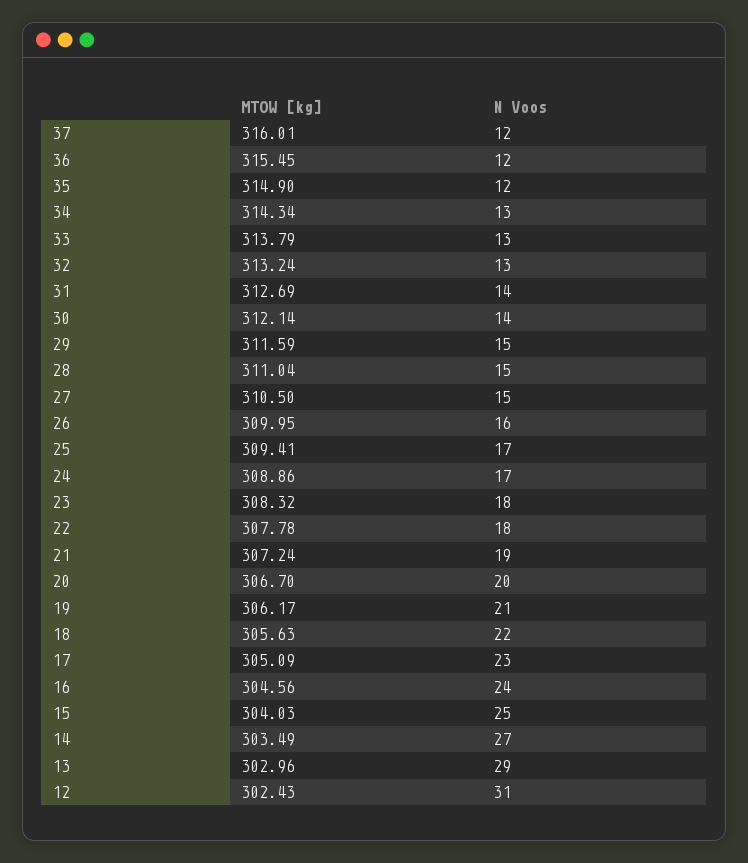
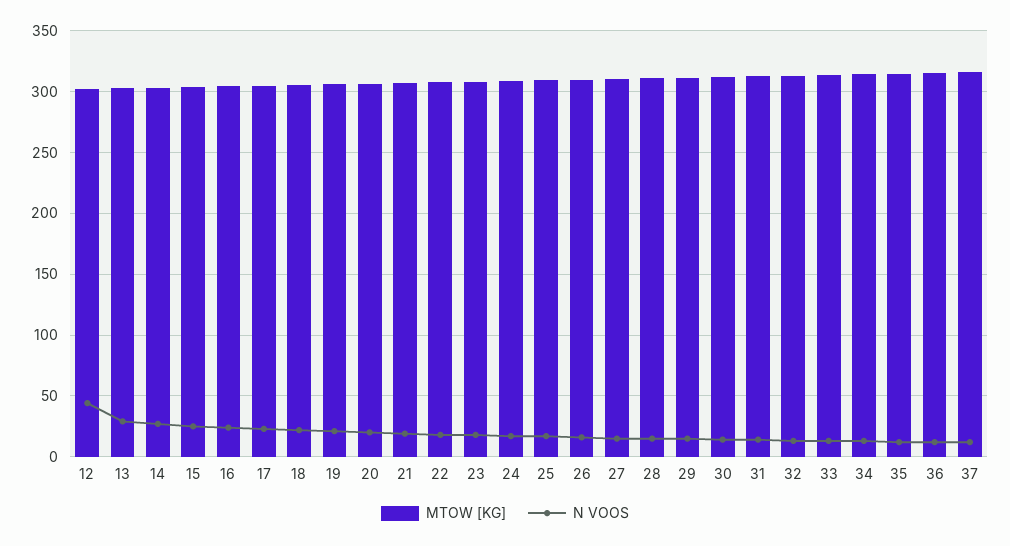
N Voos, 12: 31 -> 45

